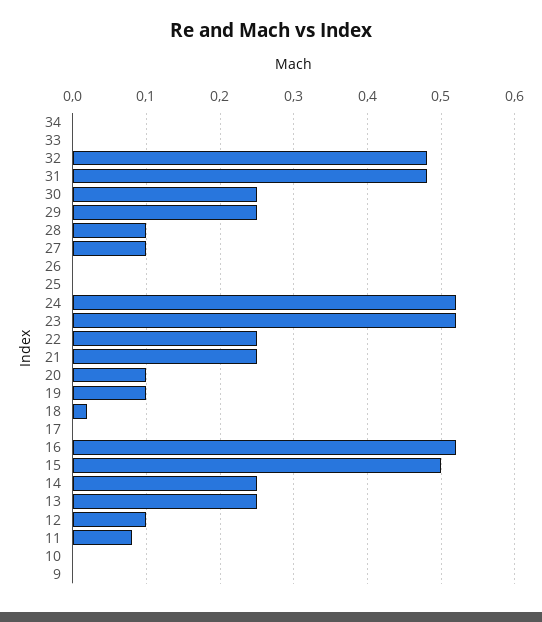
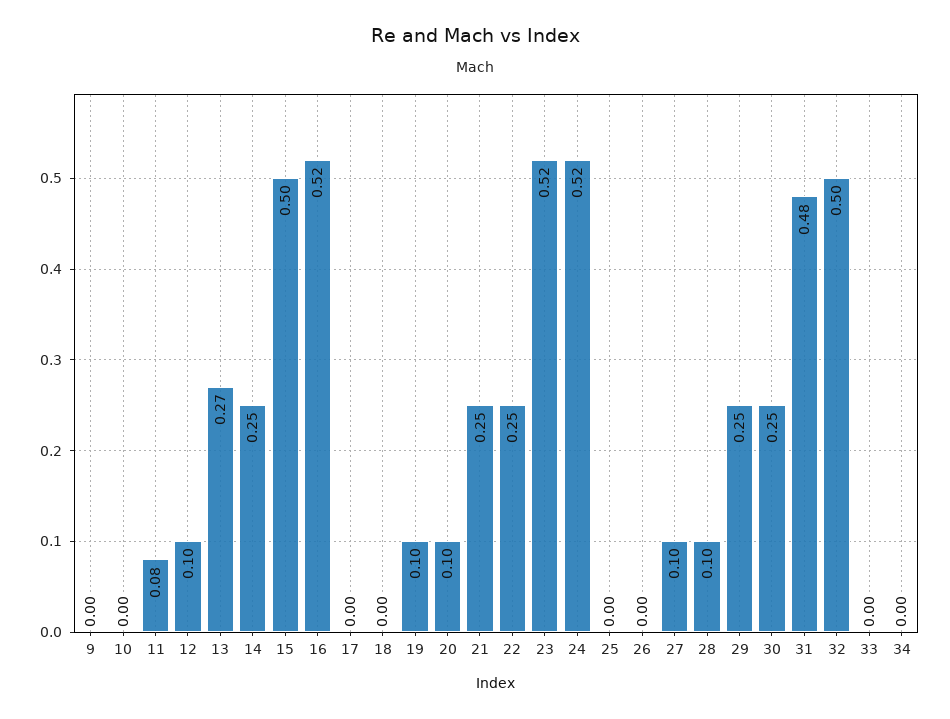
32: 0.48 -> 0.5
18: 0.02 -> 0
13: 0.25 -> 0.27

